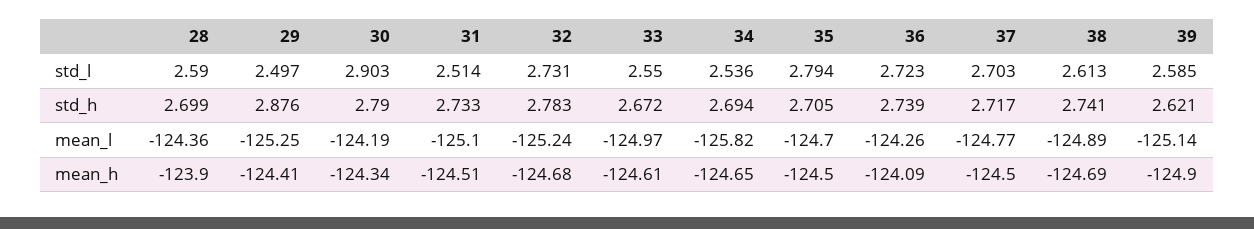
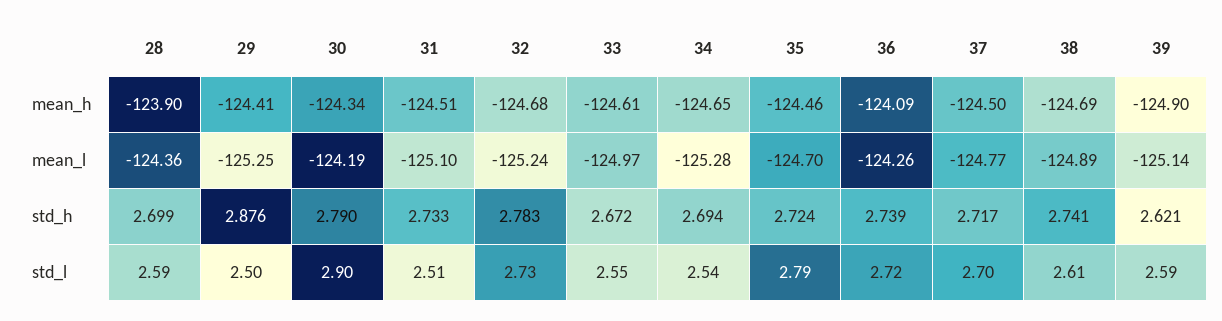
35, std_h: 2.705 -> 2.724
34, mean_l: -125.82 -> -125.28
35, mean_h: -124.5 -> -124.46

